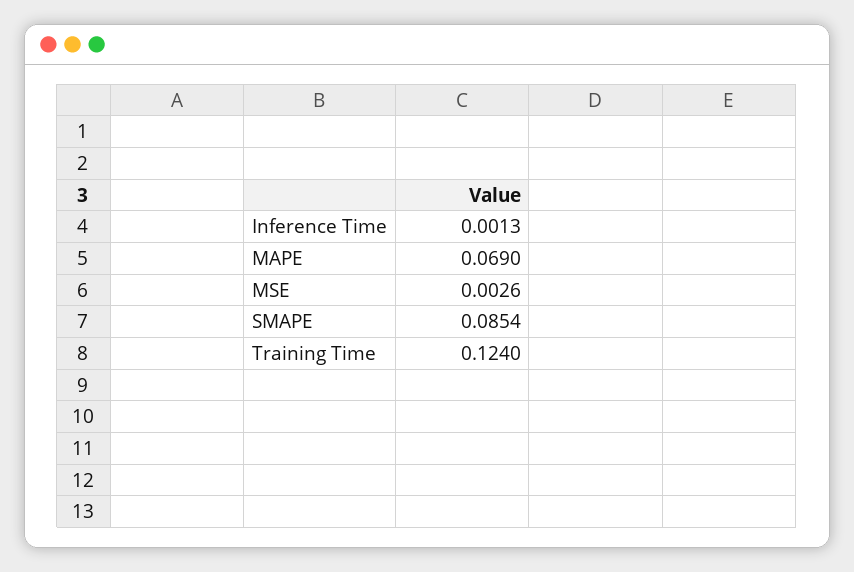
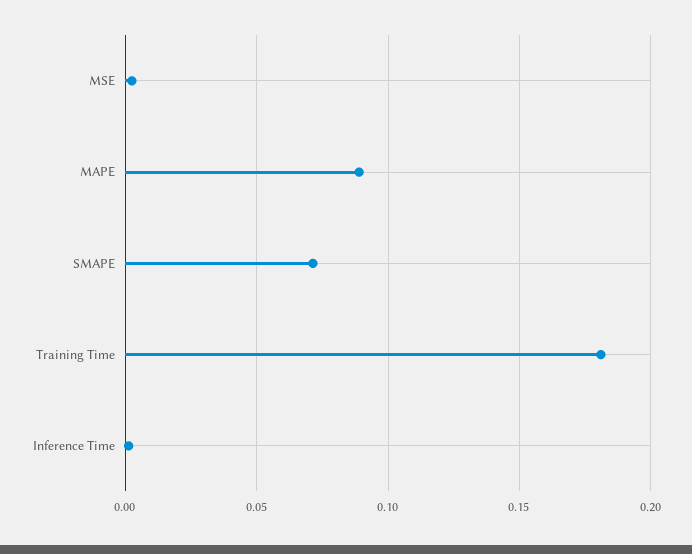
MAPE: 0.069 -> 0.09
SMAPE: 0.0854 -> 0.07
Training Time: 0.124 -> 0.18

